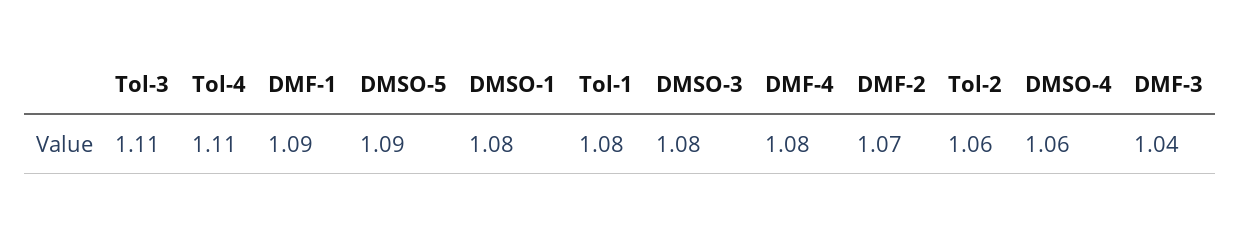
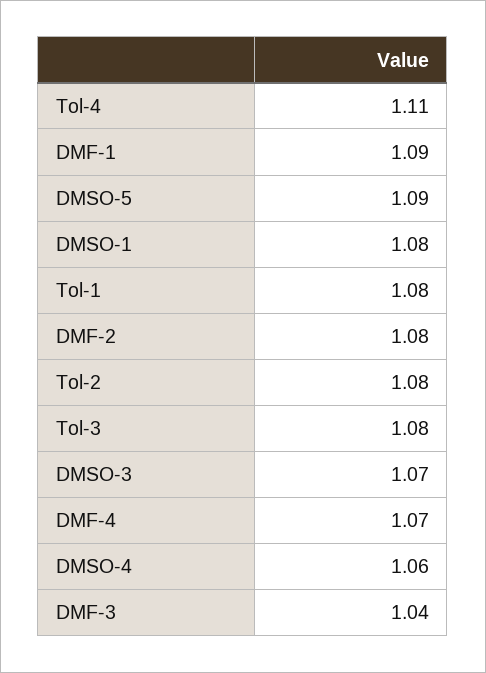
Tol-3: 1.11 -> 1.08
DMSO-3: 1.08 -> 1.07
DMF-4: 1.08 -> 1.07
DMF-2: 1.07 -> 1.08
Tol-2: 1.06 -> 1.08

